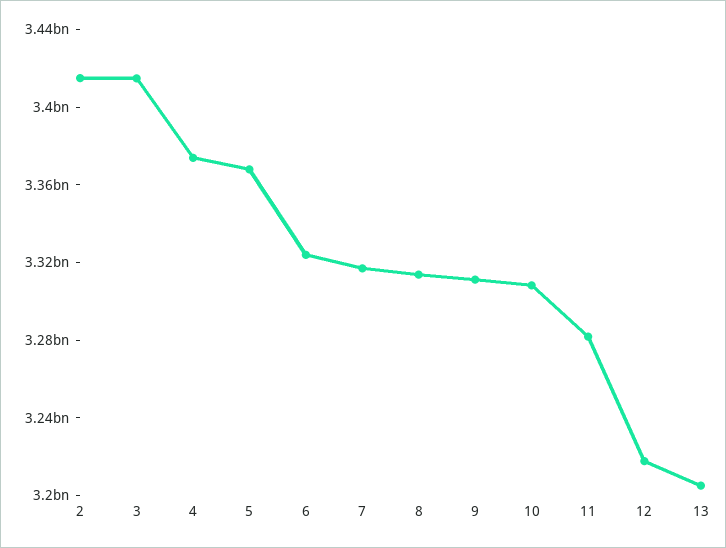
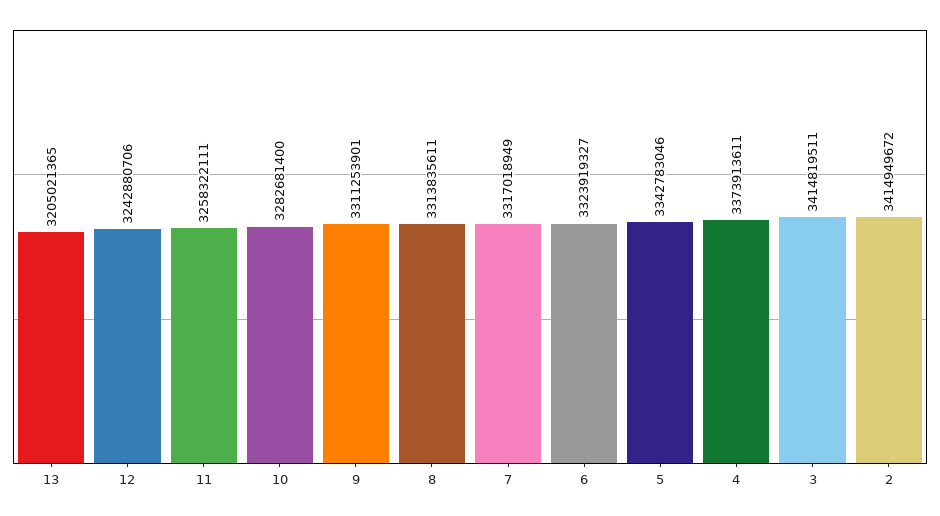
5: 3370000000 -> 3342783046
10: 3310000000 -> 3282681400
11: 3280000000 -> 3258322111
12: 3220000000 -> 3242880706

